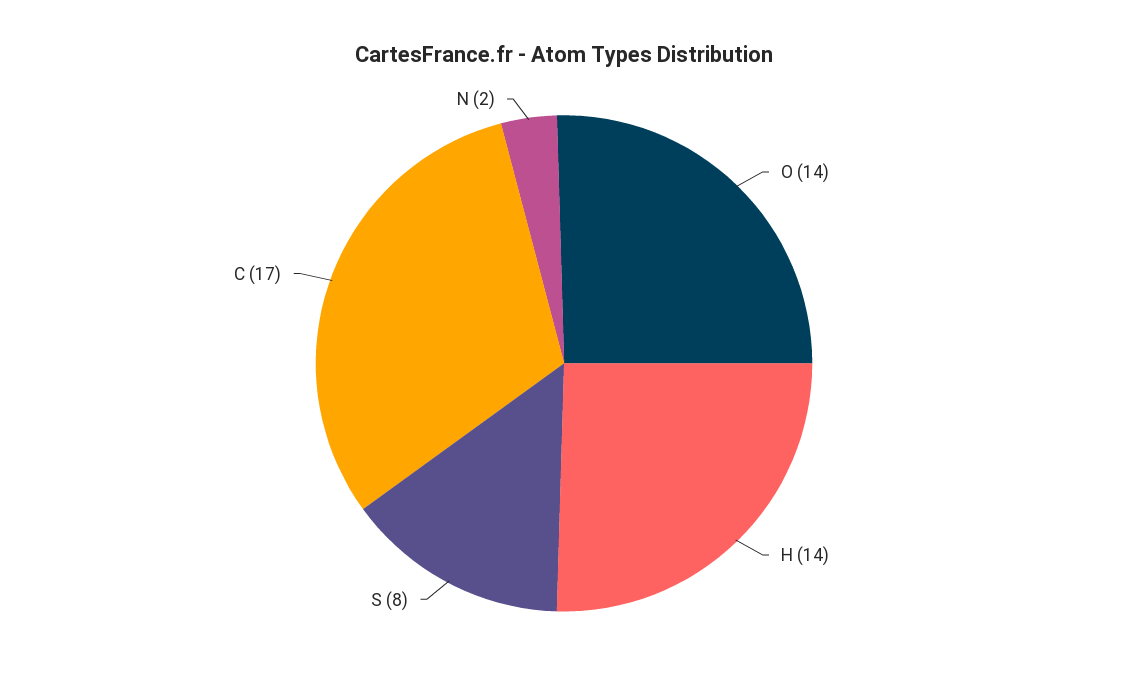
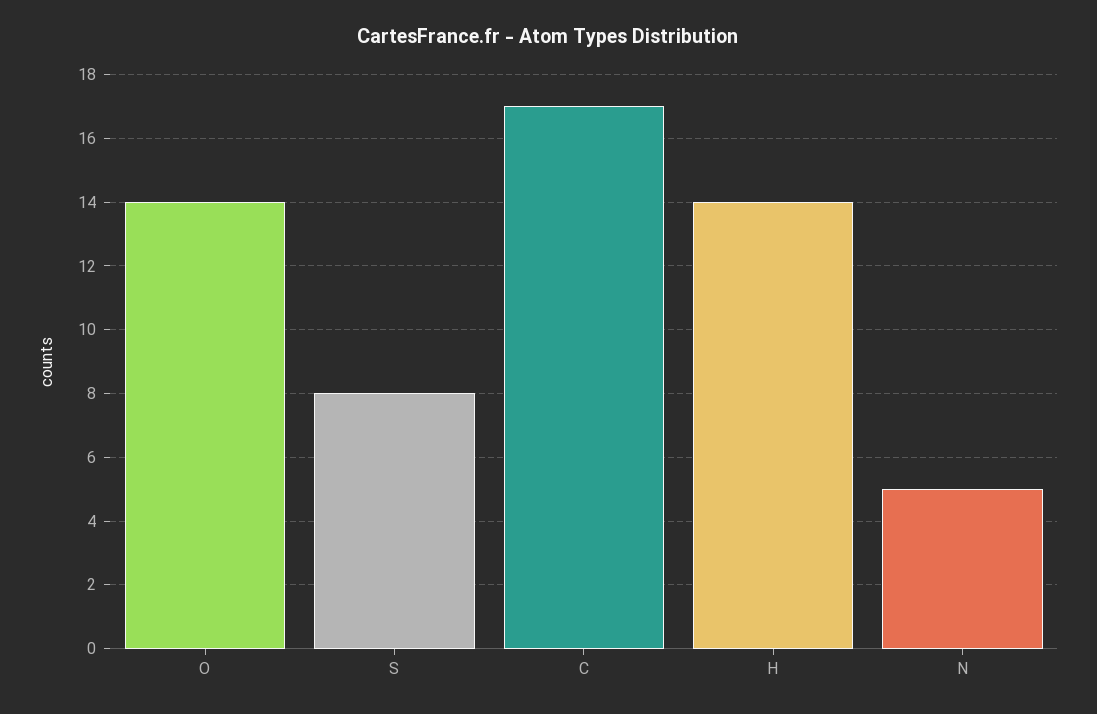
N: 2 -> 5

